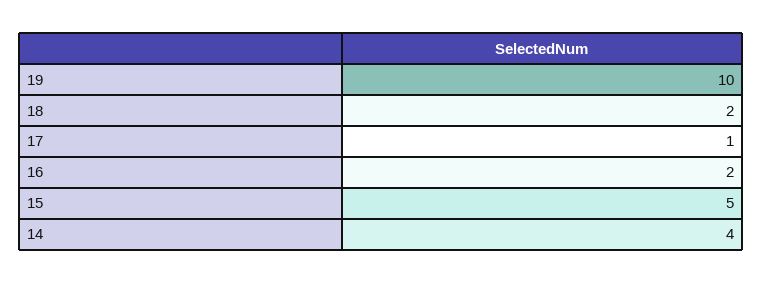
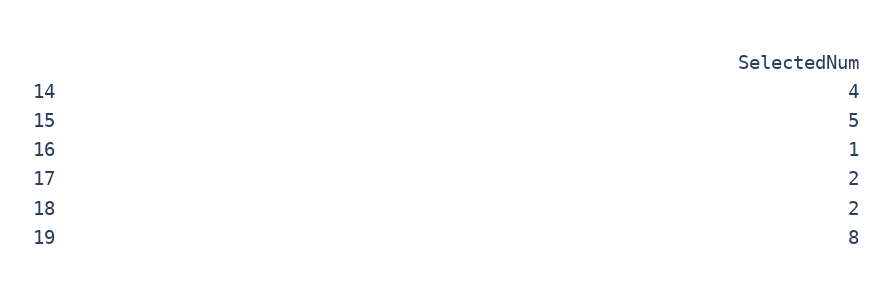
19: 10 -> 8
17: 1 -> 2
16: 2 -> 1

